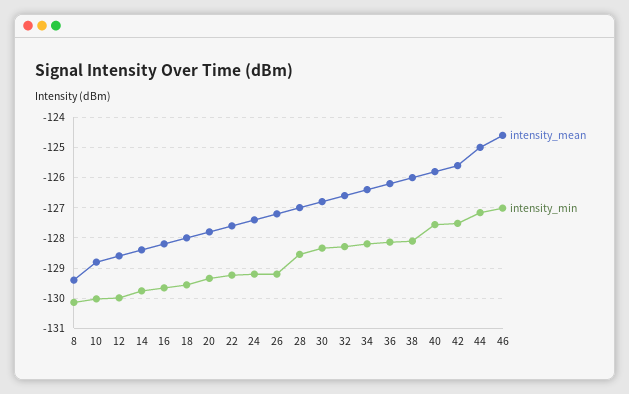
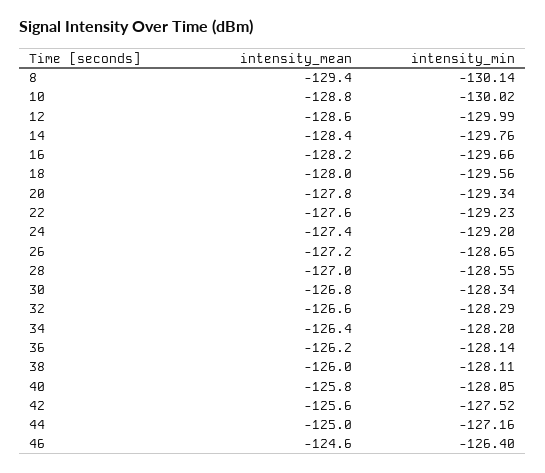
intensity_min, 26: -129.2 -> -128.65
intensity_min, 40: -127.6 -> -128.05
intensity_min, 46: -127 -> -126.4

